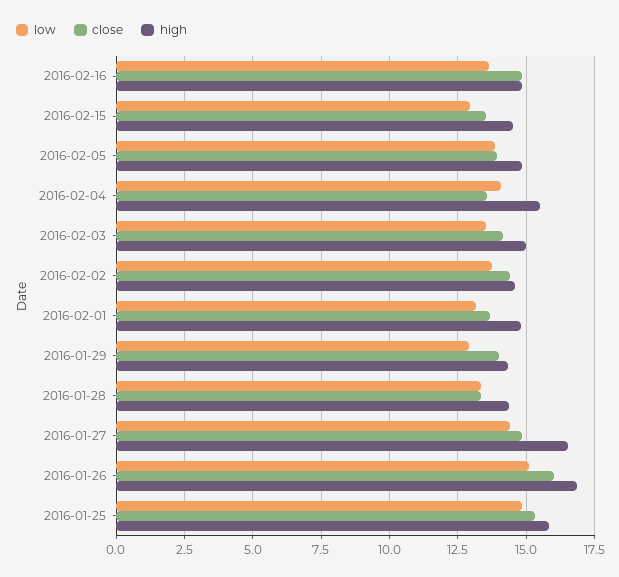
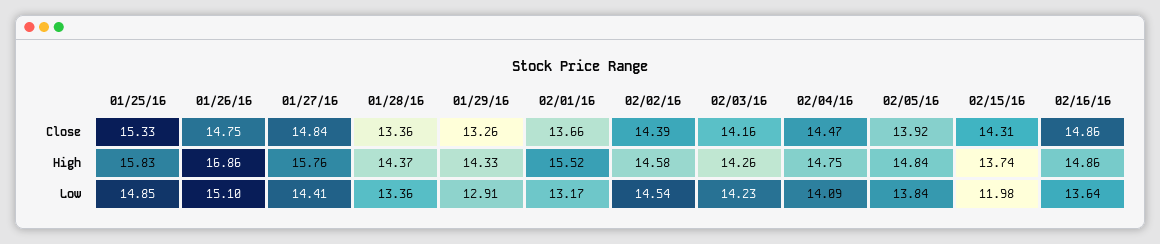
low, 2016-02-15: 13 -> 11.98
close, 2016-02-15: 13.5 -> 14.31
high, 2016-02-15: 14.5 -> 13.74
close, 2016-02-04: 13.5 -> 14.47
high, 2016-02-04: 15.5 -> 14.75
low, 2016-02-03: 13.5 -> 14.23
high, 2016-02-03: 15 -> 14.26
low, 2016-02-02: 13.75 -> 14.54
high, 2016-02-01: 14.75 -> 15.52
close, 2016-01-29: 14 -> 13.26
high, 2016-01-27: 16.5 -> 15.76
close, 2016-01-26: 16 -> 14.75

